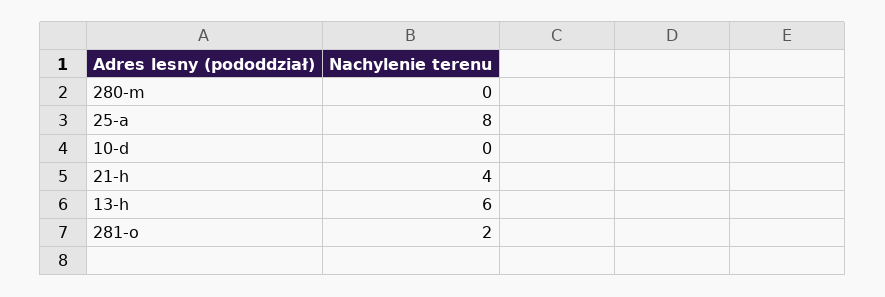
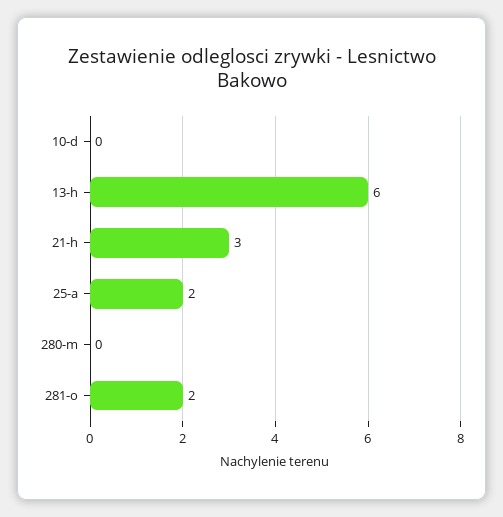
25-a: 8 -> 2
21-h: 4 -> 3

